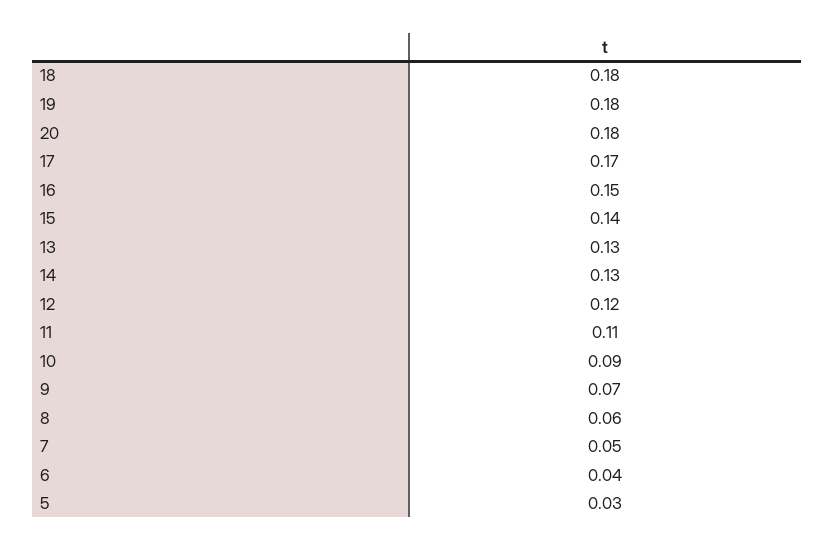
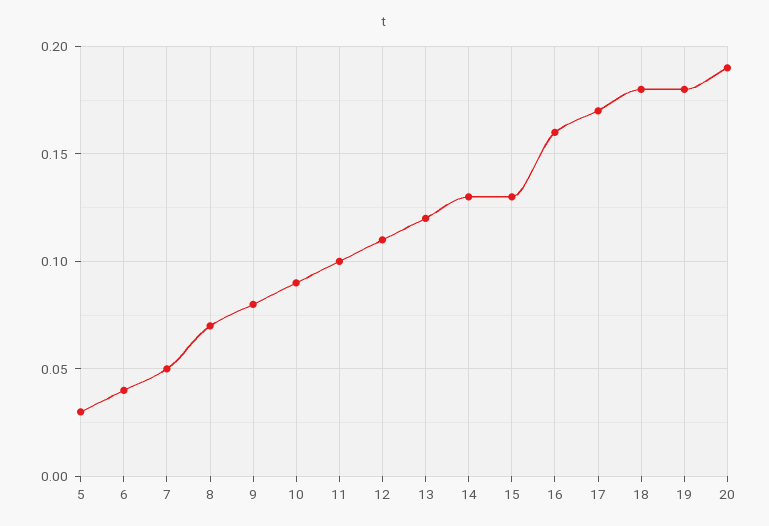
20: 0.18 -> 0.19
16: 0.15 -> 0.16
15: 0.14 -> 0.13
13: 0.13 -> 0.12
12: 0.12 -> 0.11
11: 0.11 -> 0.1
9: 0.07 -> 0.08
8: 0.06 -> 0.07

